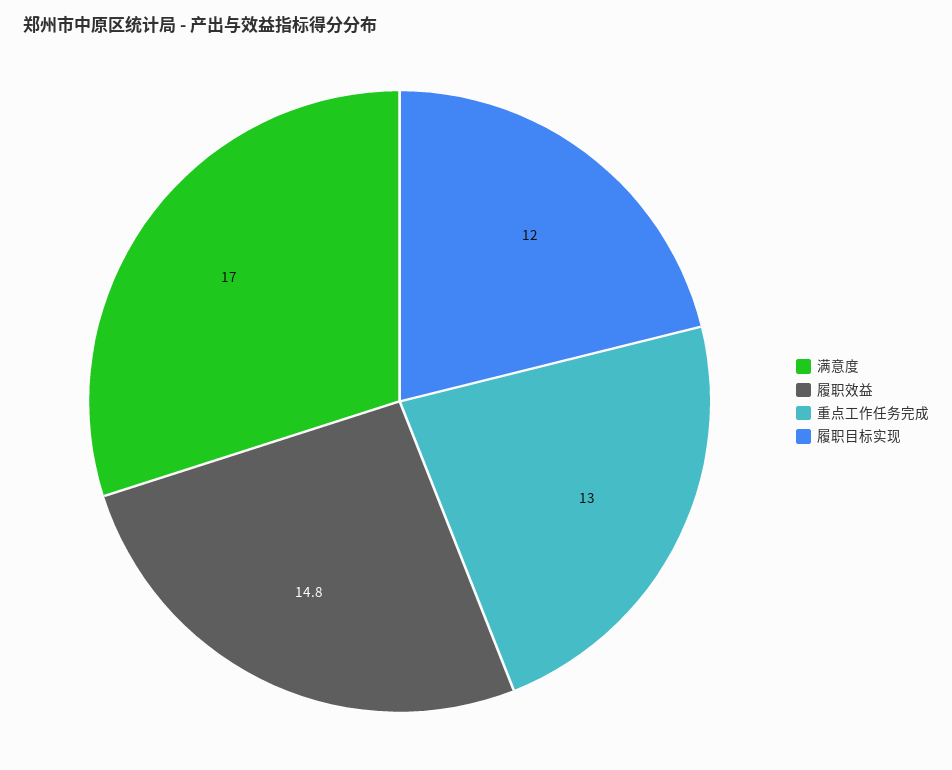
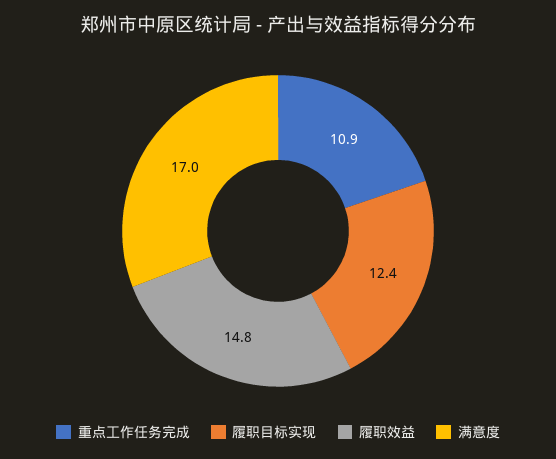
重点工作任务完成: 13 -> 10.9
履职目标实现: 12 -> 12.4

